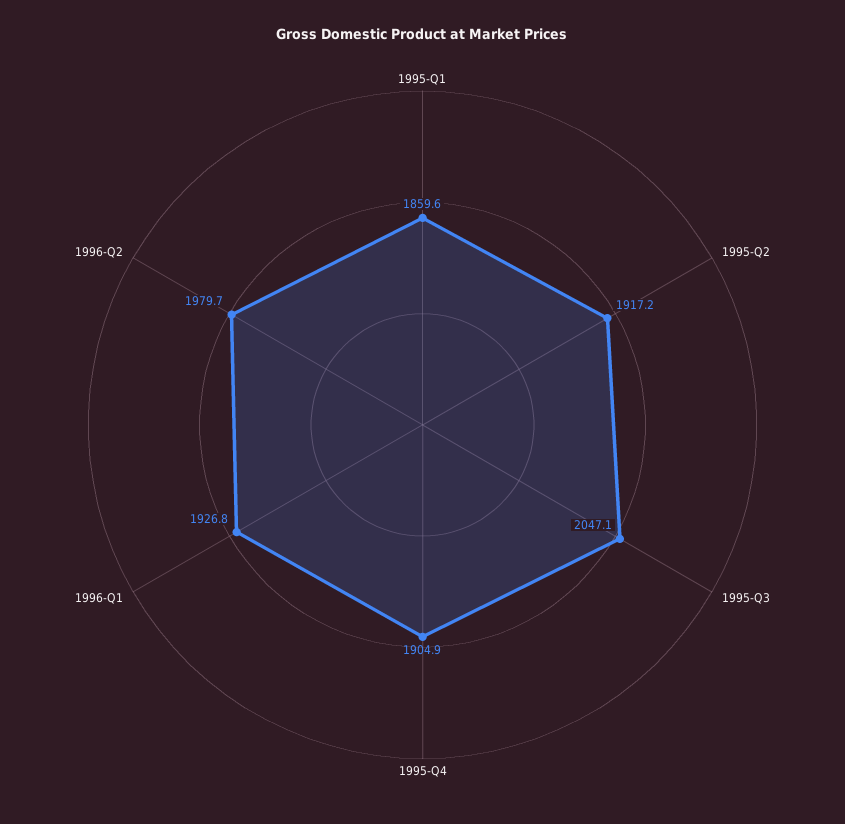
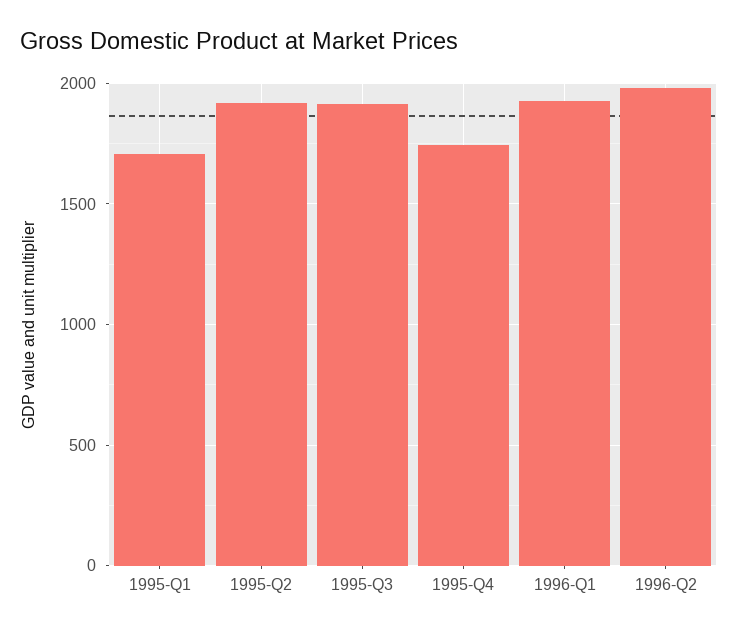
1995-Q1: 1859.6 -> 1700
1995-Q3: 2047.1 -> 1900
1995-Q4: 1904.9 -> 1750

